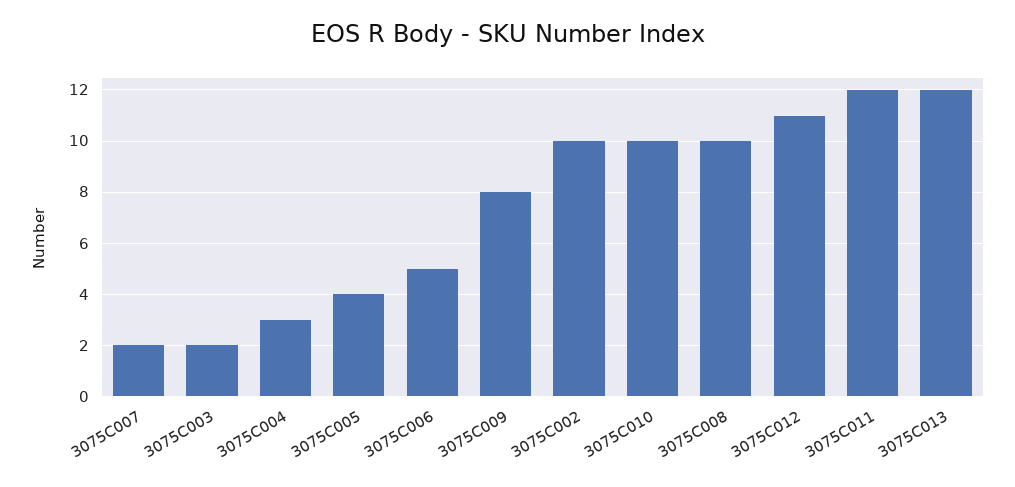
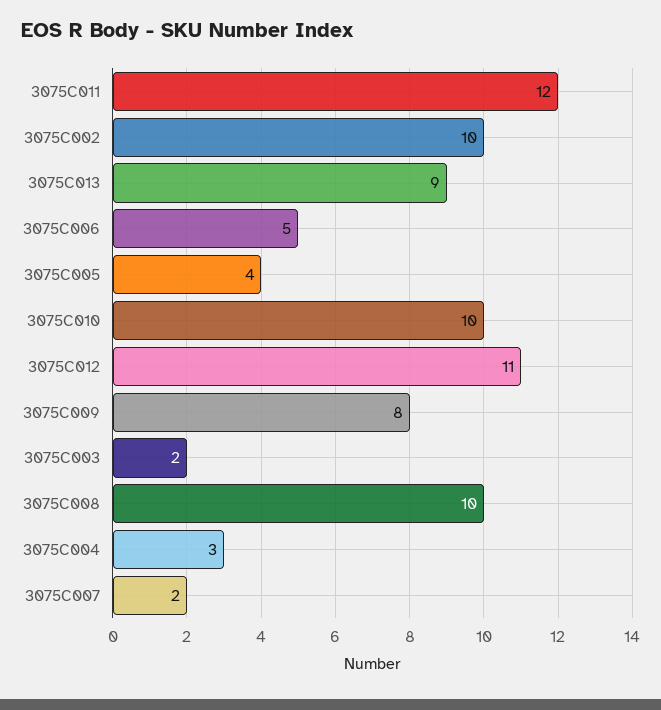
3075C013: 12 -> 9

